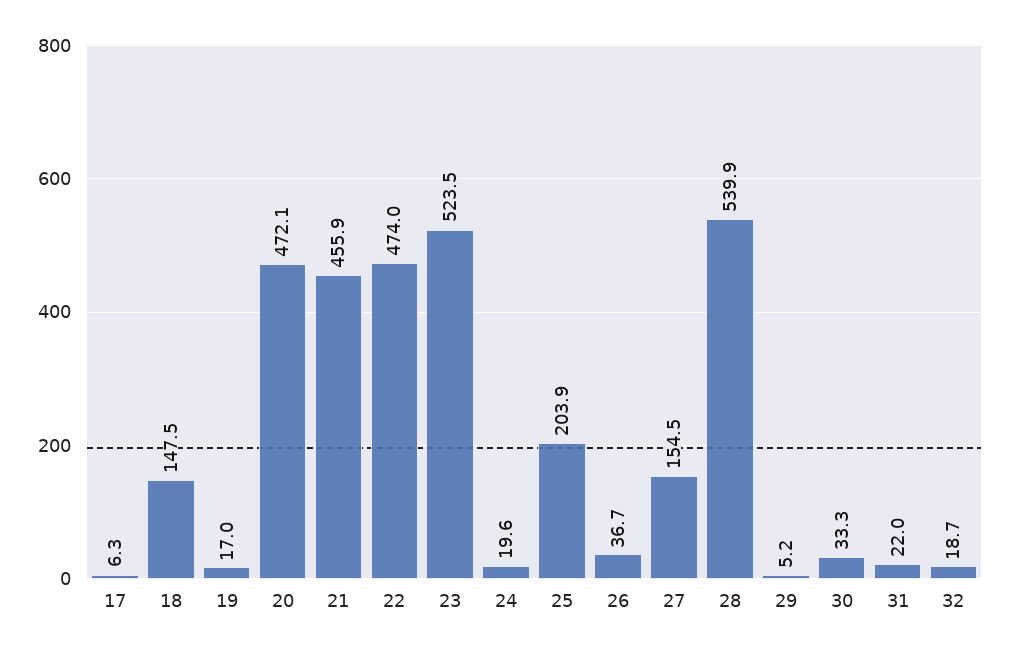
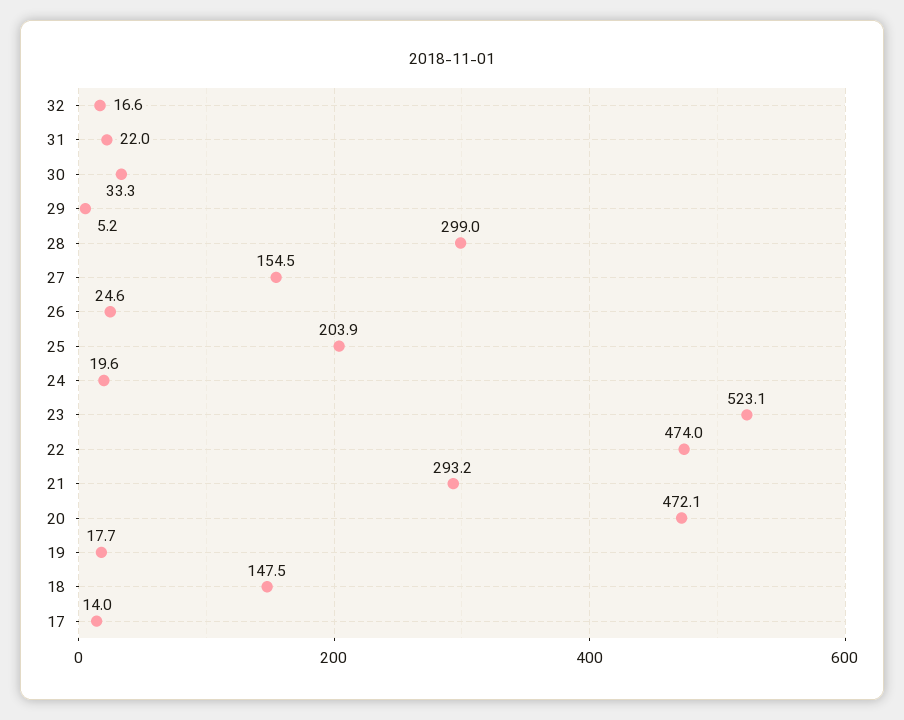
17: 6.3 -> 14
19: 17 -> 17.7
21: 455.9 -> 293.2
23: 523.5 -> 523.1
26: 36.7 -> 24.6
28: 539.9 -> 299
32: 18.7 -> 16.6

